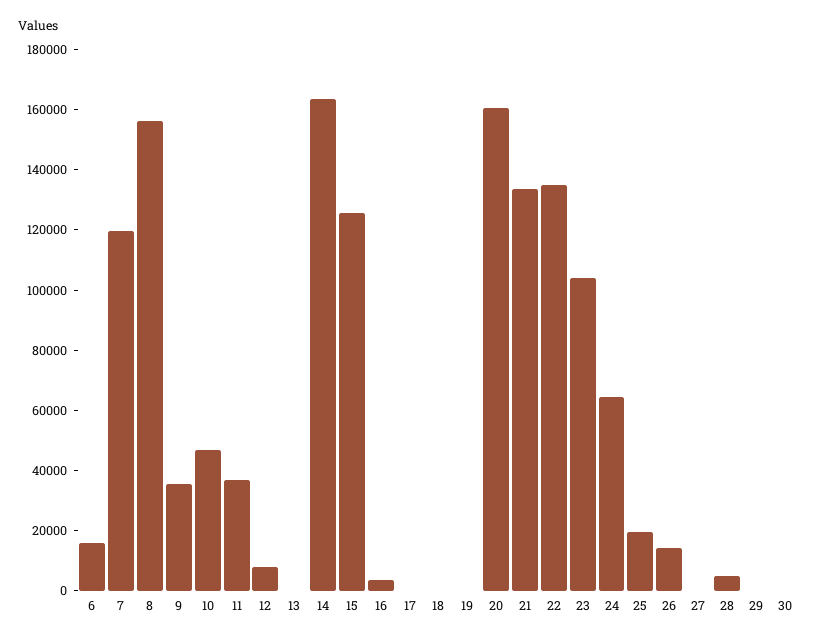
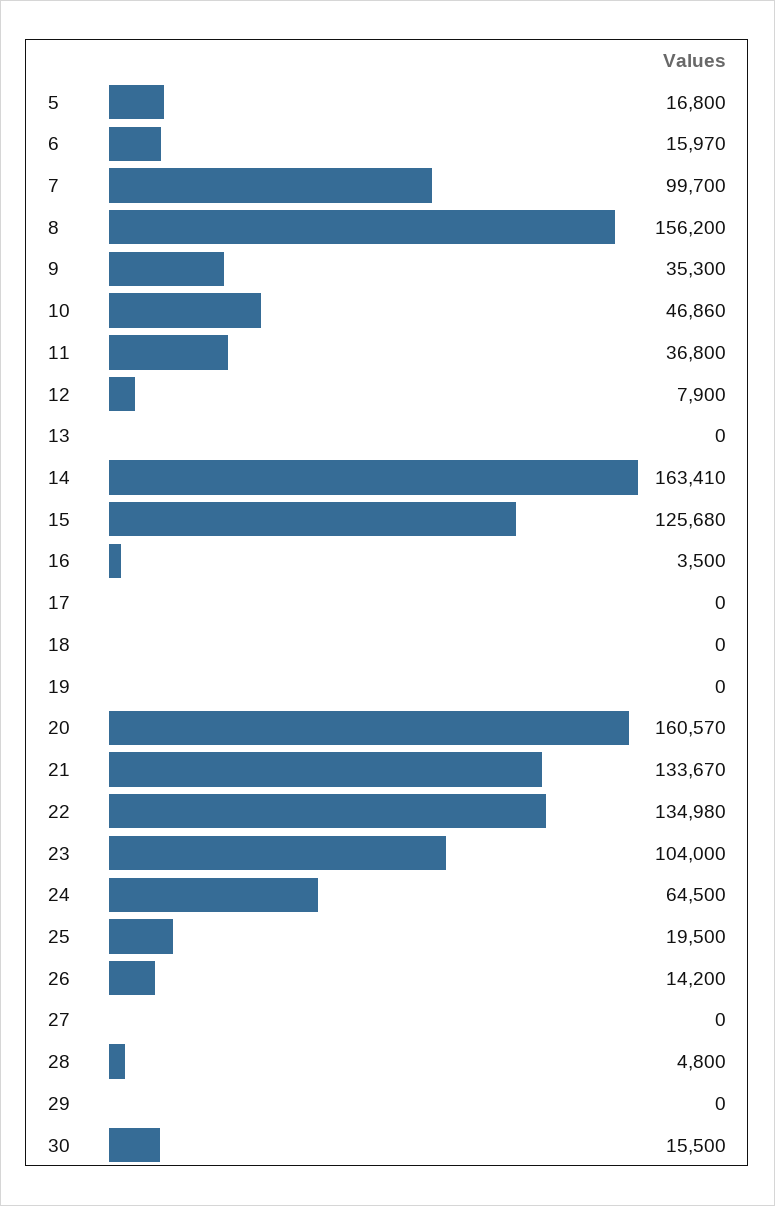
7: 120000 -> 99700
30: 0 -> 15500
5: none -> 16800

